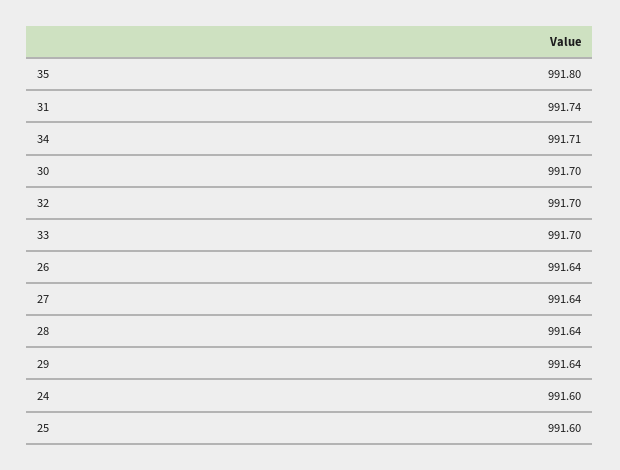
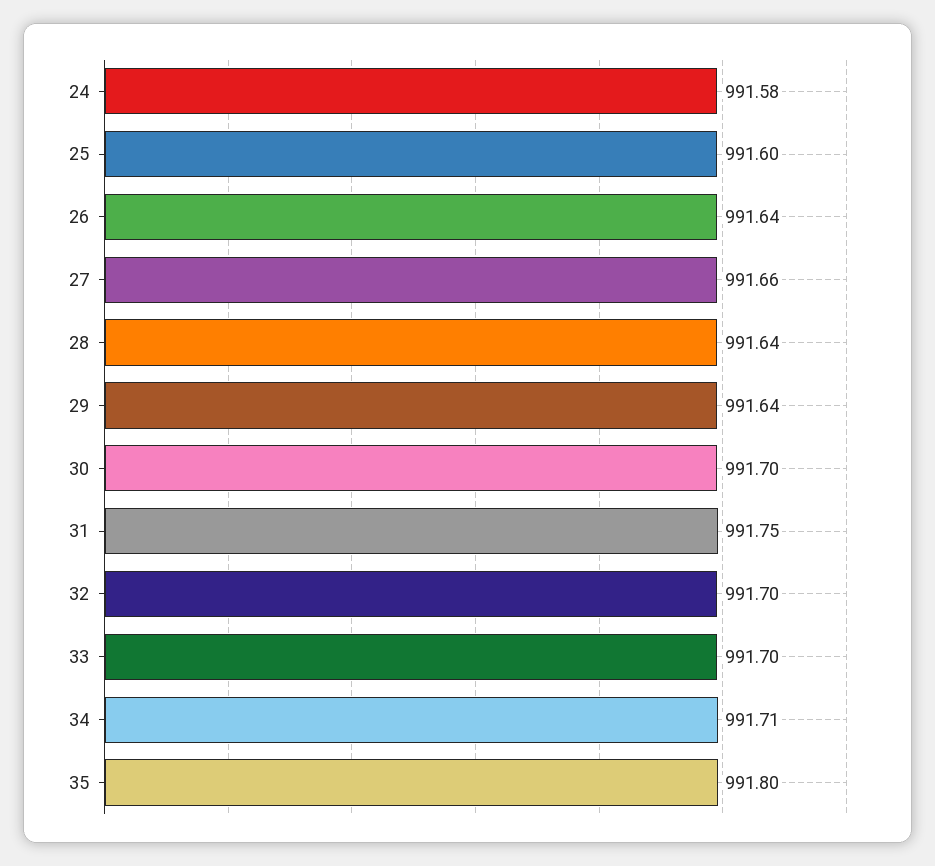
31: 991.74 -> 991.75
27: 991.64 -> 991.66
24: 991.6 -> 991.58

